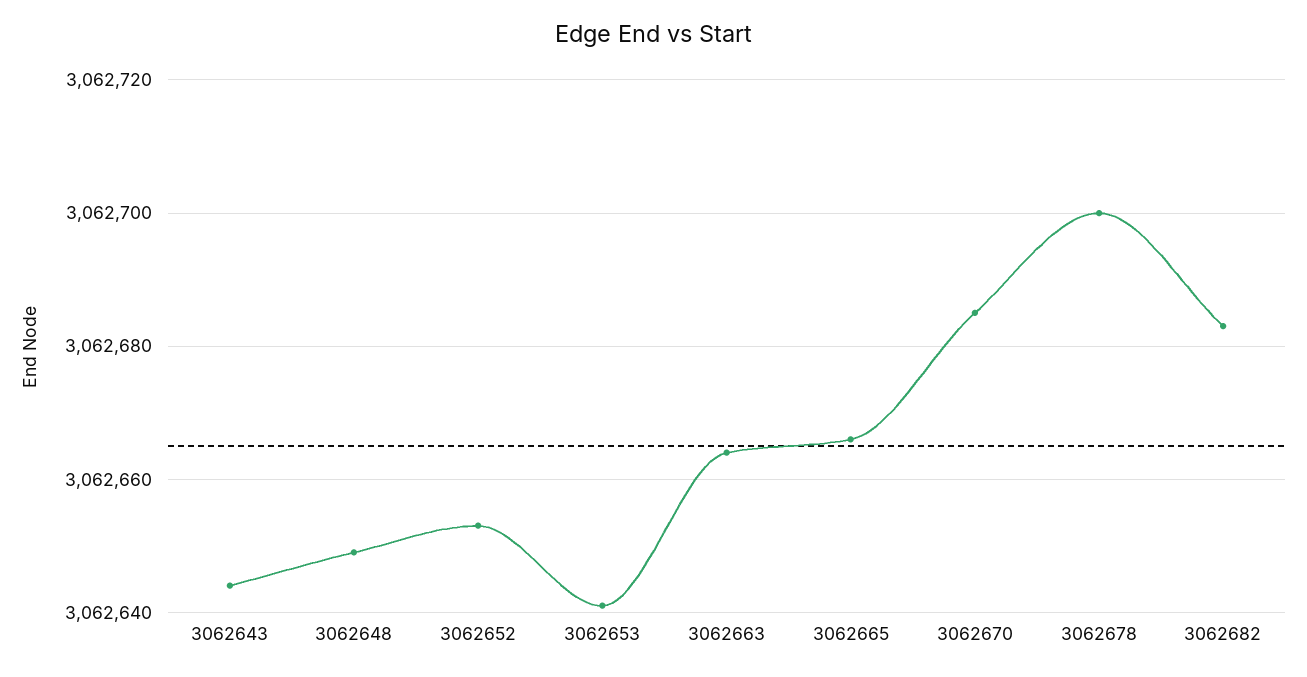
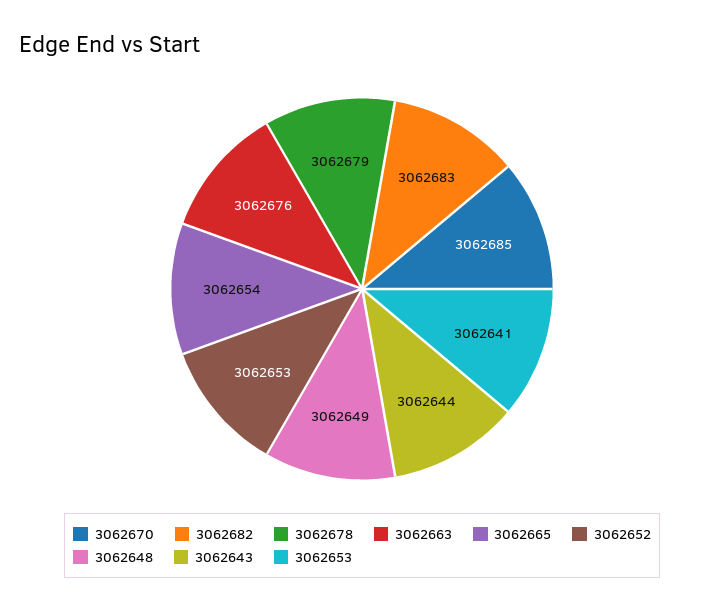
3062663: 3062665 -> 3062676
3062665: 3062665 -> 3062654
3062678: 3062700 -> 3062679

